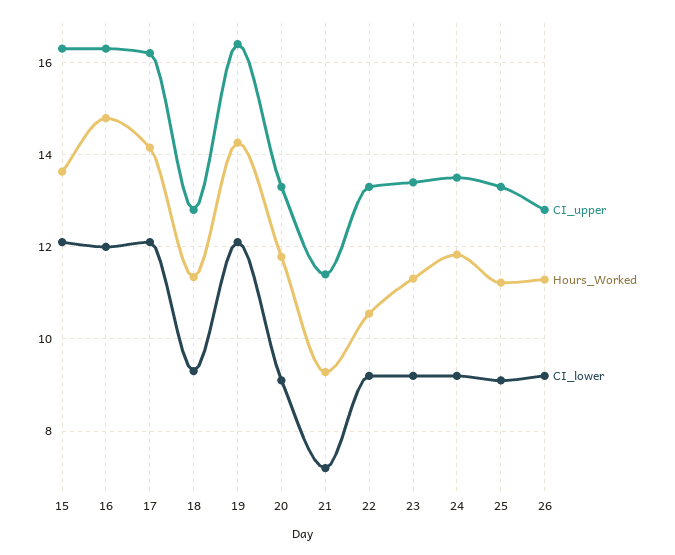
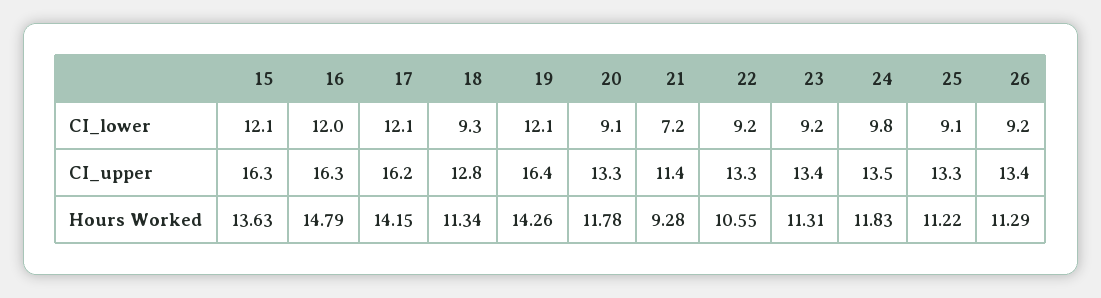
CI_lower, 24: 9.2 -> 9.8
CI_upper, 26: 12.8 -> 13.4

